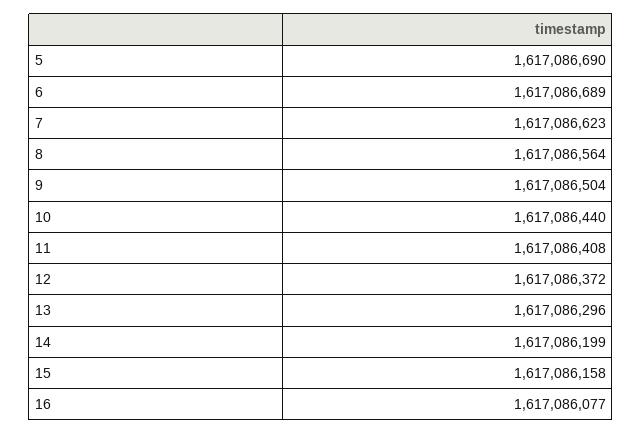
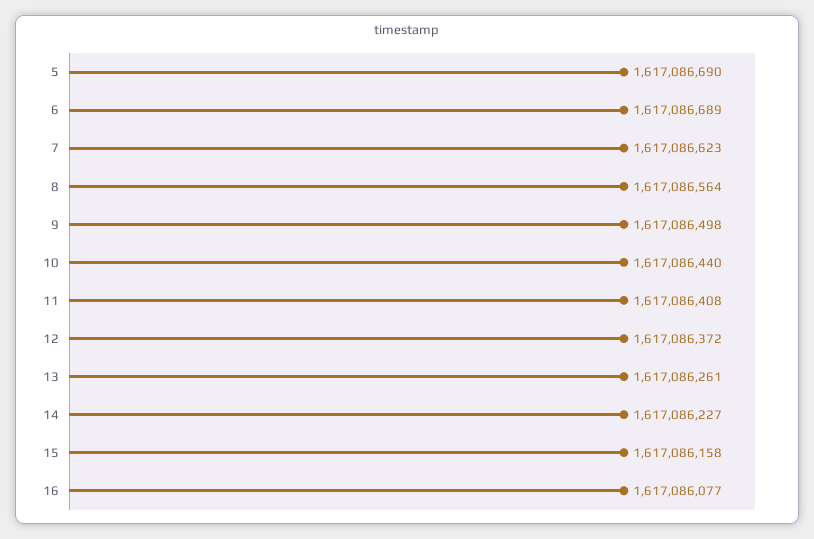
9: 1617086504 -> 1617086498
13: 1617086296 -> 1617086261
14: 1617086199 -> 1617086227

